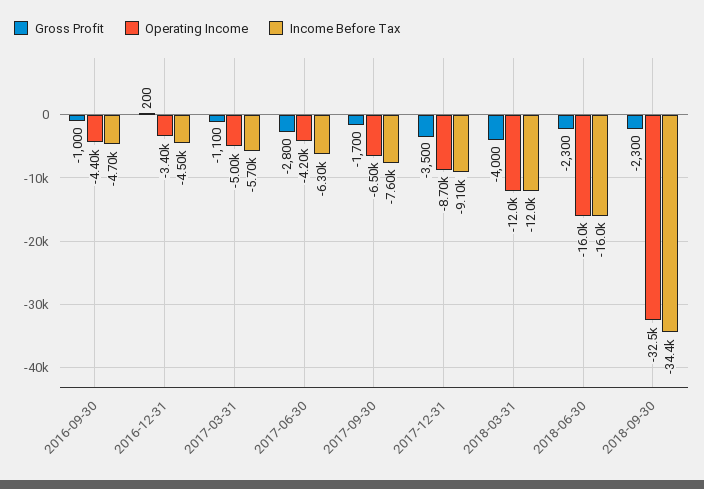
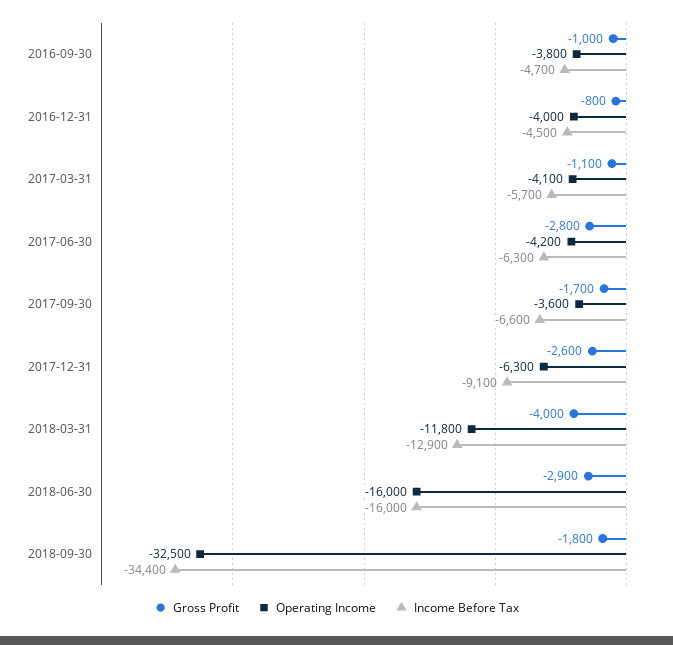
Operating Income, 2016-09-30: -4400 -> -3800
Gross Profit, 2016-12-31: 200 -> -800
Operating Income, 2016-12-31: -3400 -> -4000
Operating Income, 2017-03-31: -5000 -> -4100
Operating Income, 2017-09-30: -6500 -> -3600
Income Before Tax, 2017-09-30: -7600 -> -6600
Gross Profit, 2017-12-31: -3500 -> -2600
Operating Income, 2017-12-31: -8700 -> -6300
Operating Income, 2018-03-31: -12000 -> -11800
Income Before Tax, 2018-03-31: -12000 -> -12900
Gross Profit, 2018-06-30: -2300 -> -2900
Gross Profit, 2018-09-30: -2300 -> -1800

